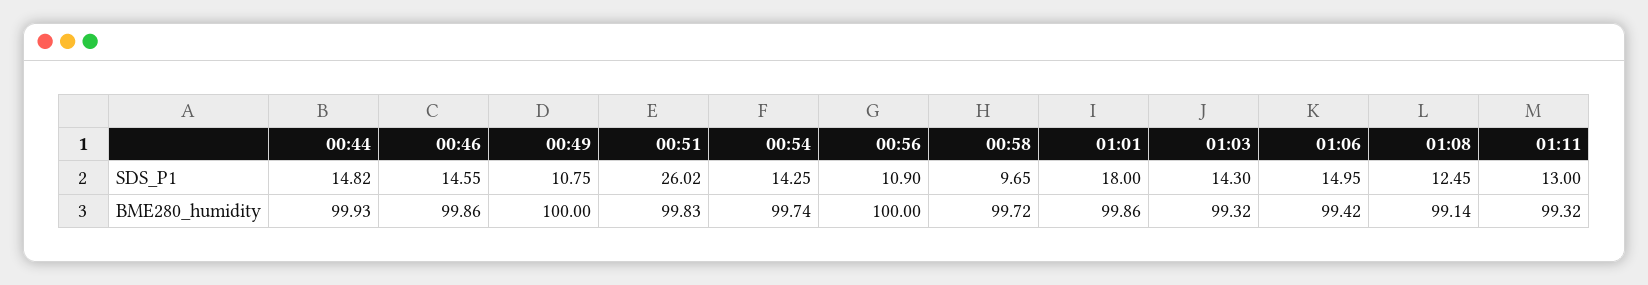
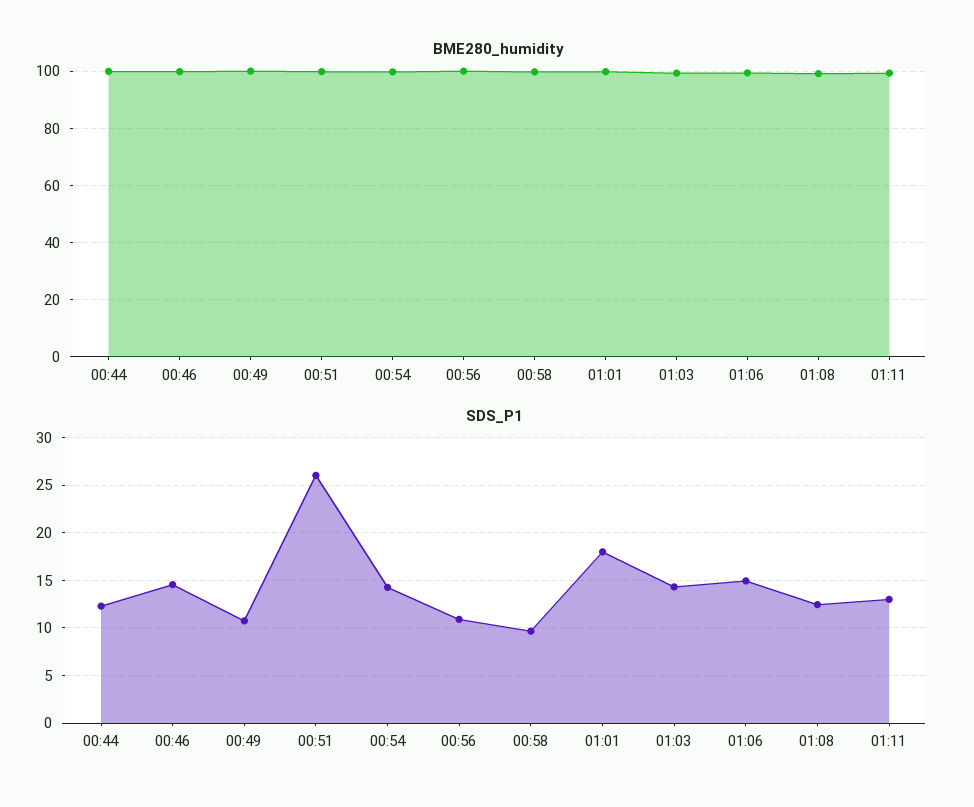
SDS_P1, 00:44: 14.82 -> 12

